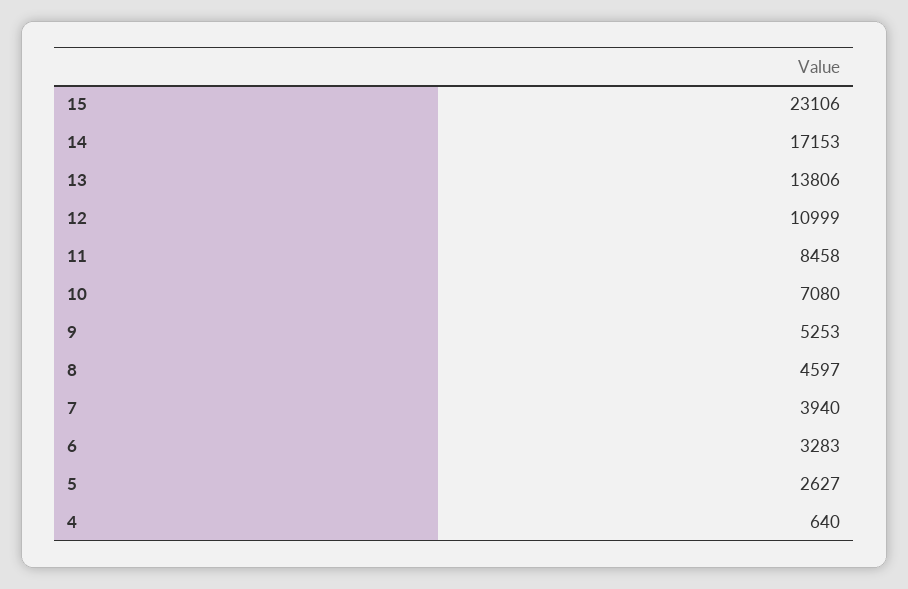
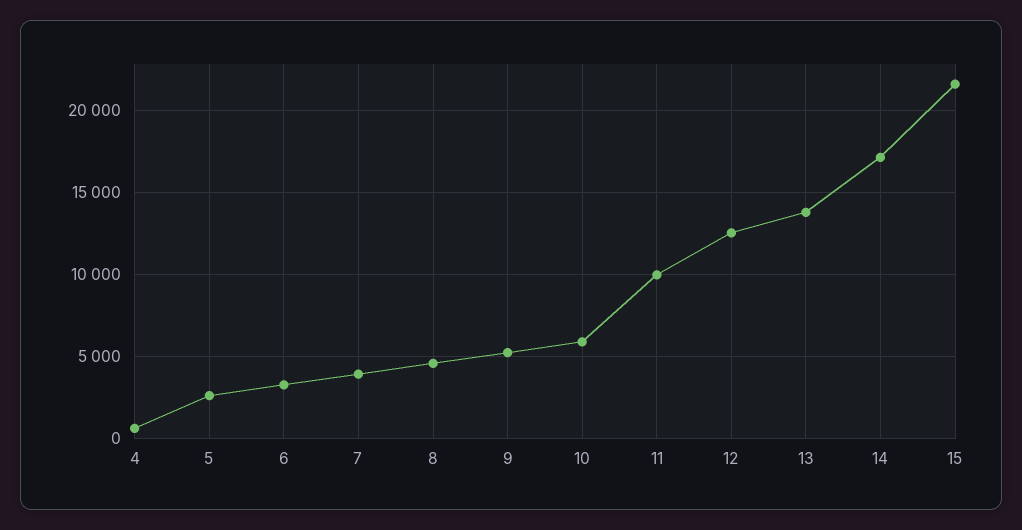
15: 23106 -> 21500
12: 10999 -> 12500
11: 8458 -> 10000
10: 7080 -> 6000

